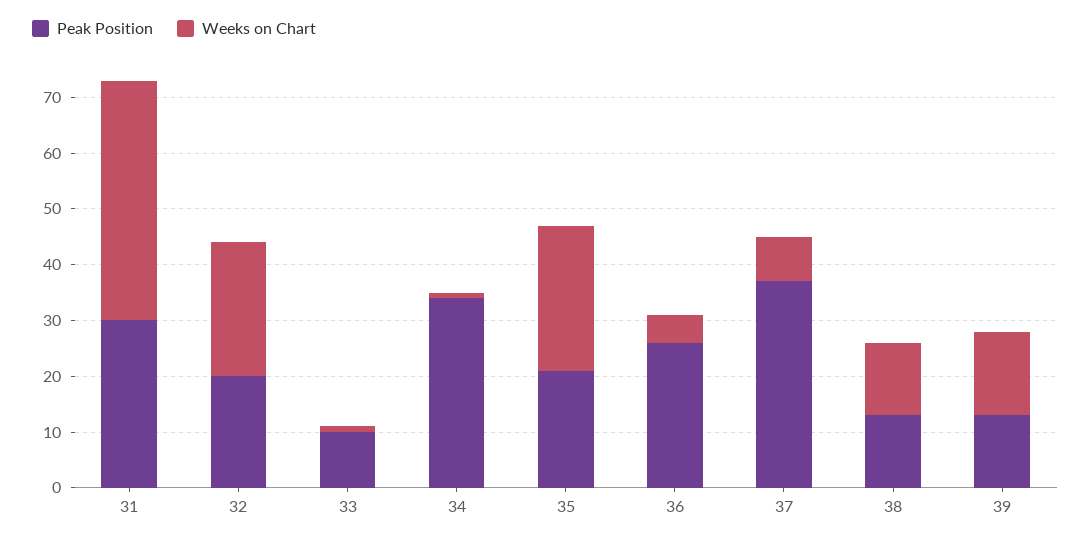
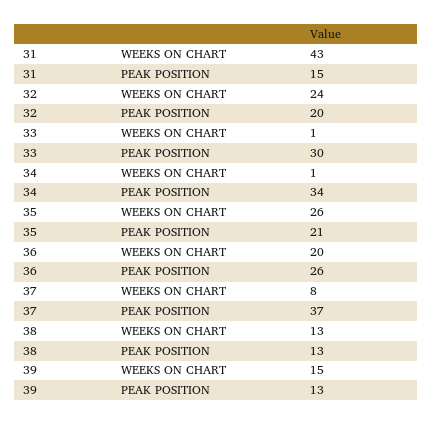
Peak Position, 31: 30 -> 15
Peak Position, 33: 10 -> 30
Weeks on Chart, 36: 5 -> 20

